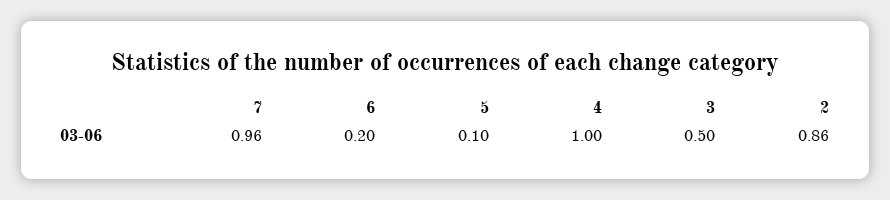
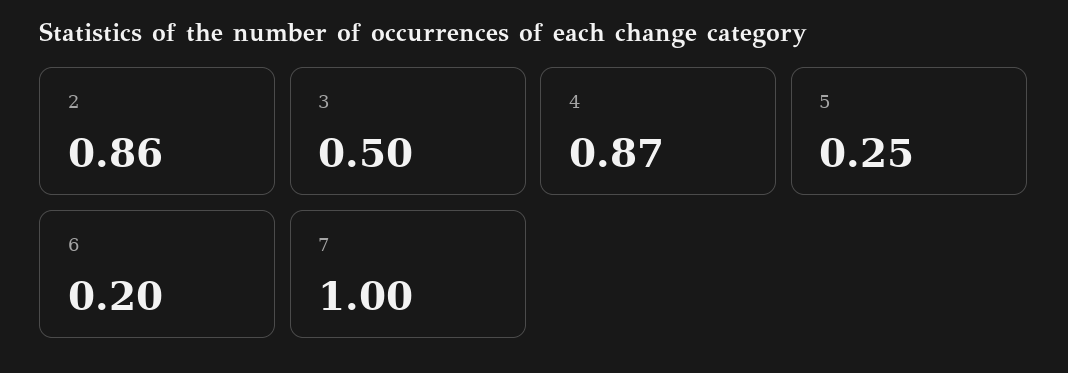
7: 0.96 -> 1
5: 0.1 -> 0.25
4: 1 -> 0.87

